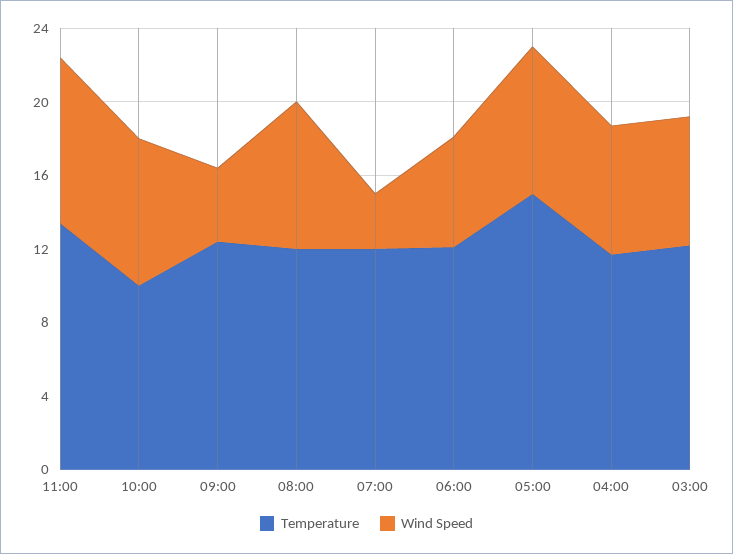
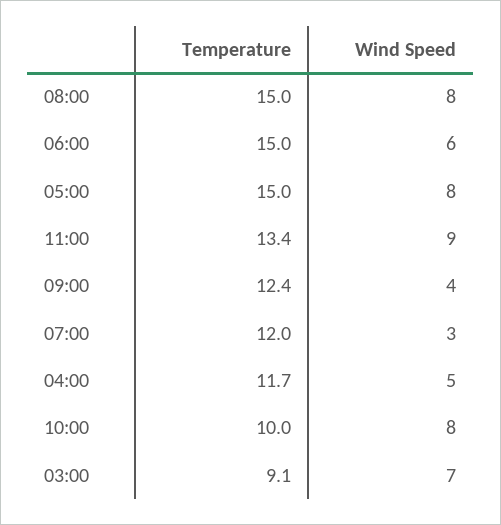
Temperature, 08:00: 12 -> 15
Temperature, 06:00: 12 -> 15
Wind Speed, 04:00: 7 -> 5
Temperature, 03:00: 12 -> 9.1

